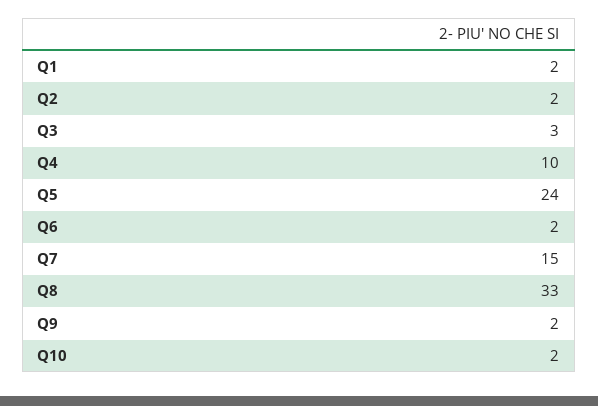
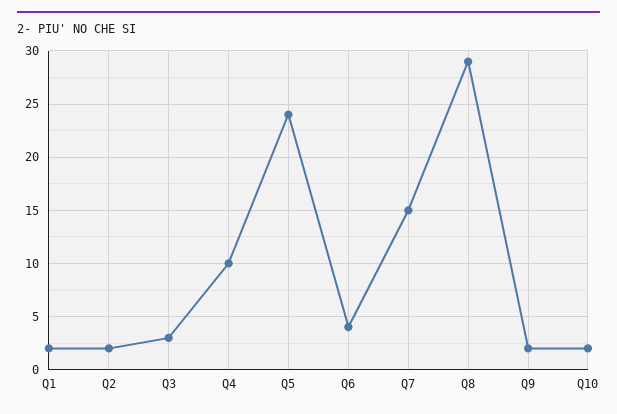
Q6: 2 -> 4
Q8: 33 -> 29

